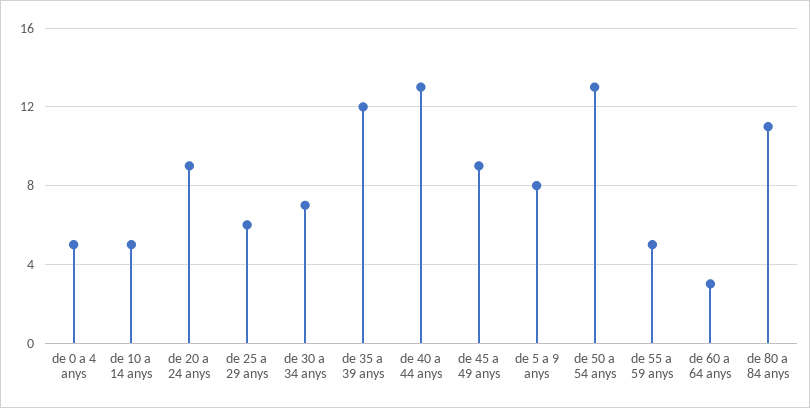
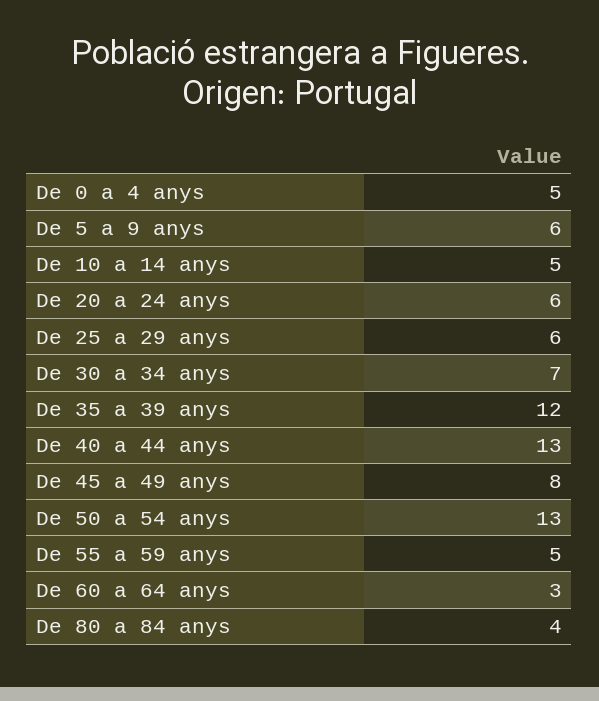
de 20 a 24 anys: 9 -> 6
de 45 a 49 anys: 9 -> 8
de 5 a 9 anys: 8 -> 6
de 80 a 84 anys: 11 -> 4

